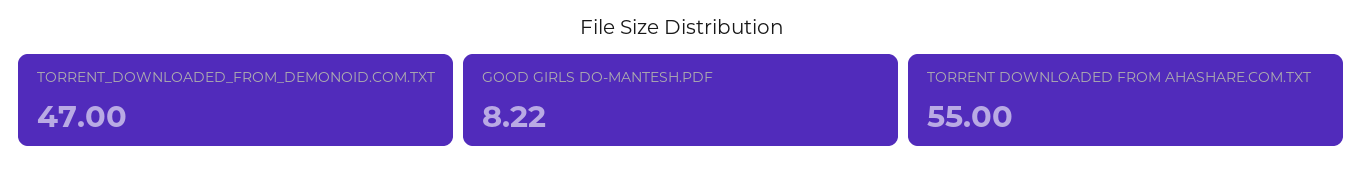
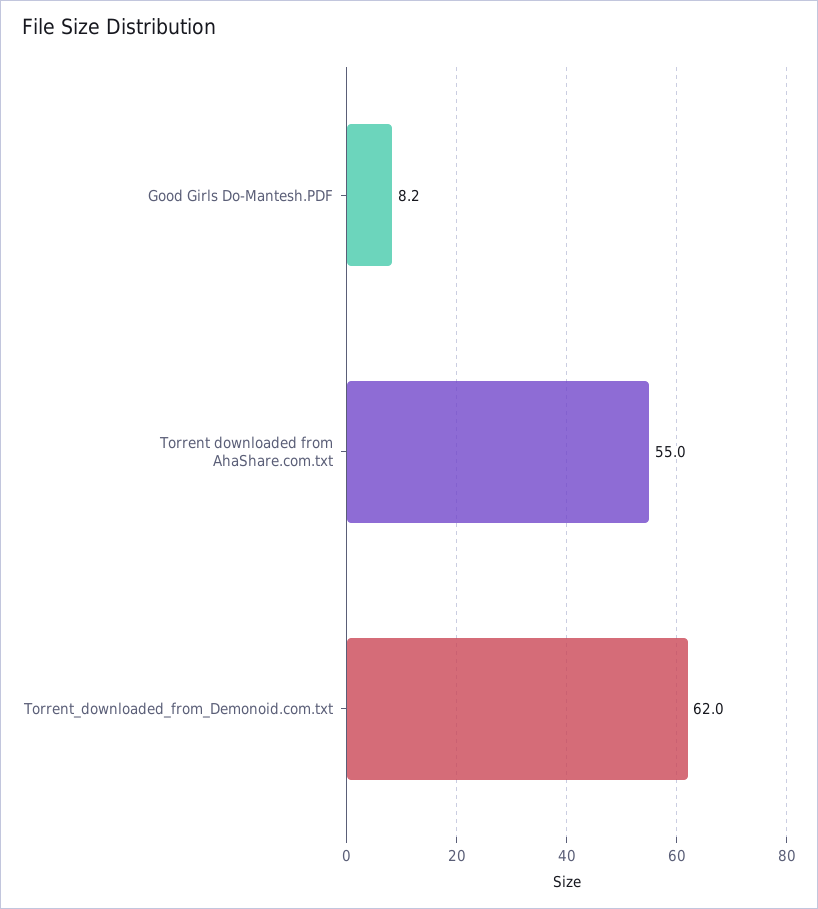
TORRENT_DOWNLOADED_FROM_DEMONOID.COM.TXT: 47 -> 62

